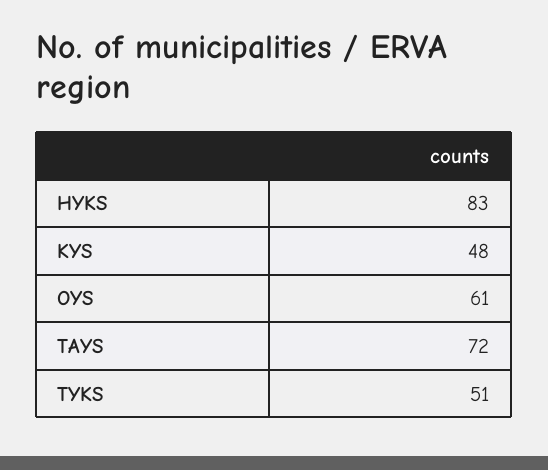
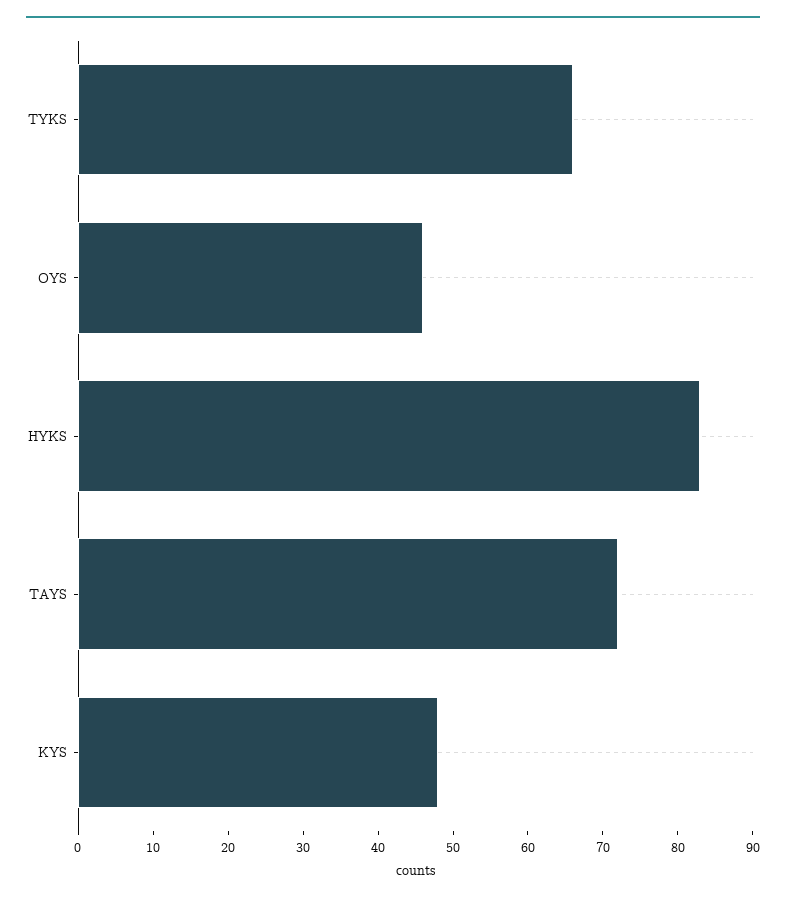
OYS: 61 -> 45
TYKS: 51 -> 65

